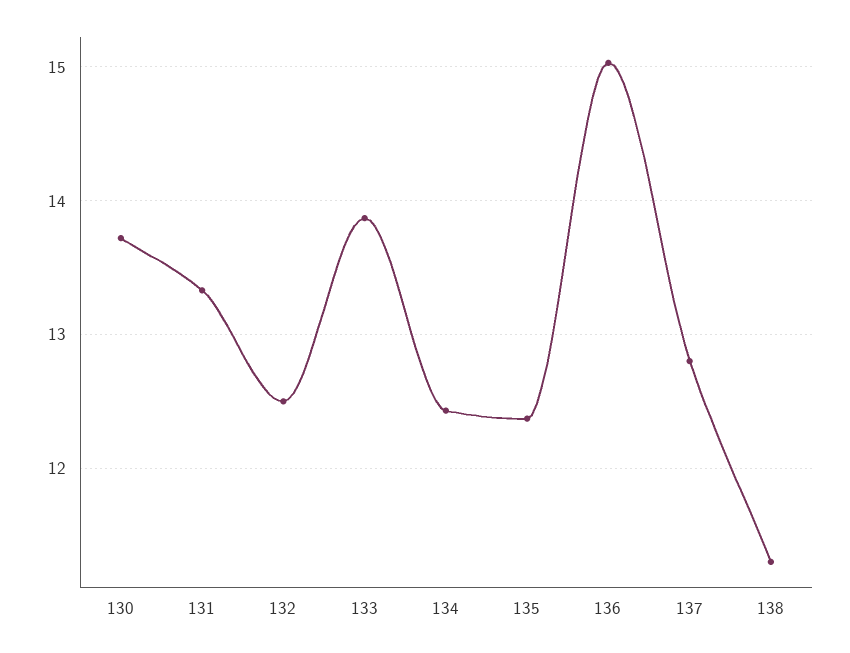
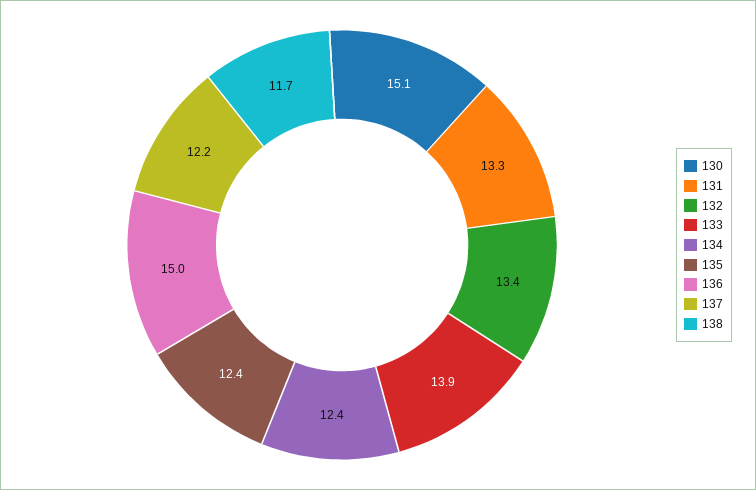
130: 13.7 -> 15.1
132: 12.5 -> 13.4
137: 12.8 -> 12.2
138: 11.3 -> 11.7

